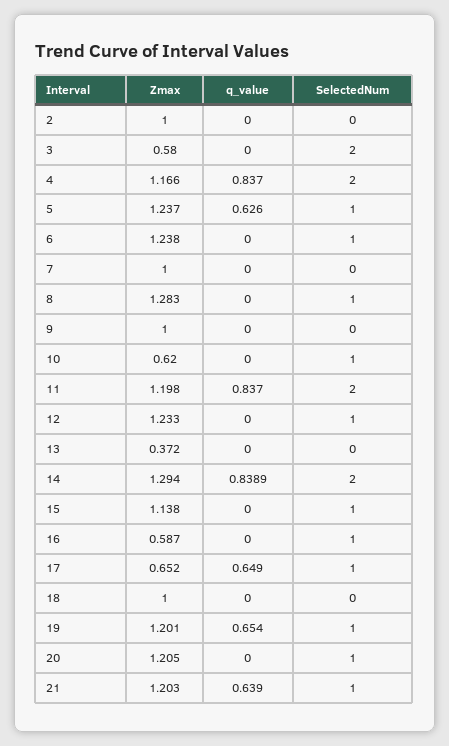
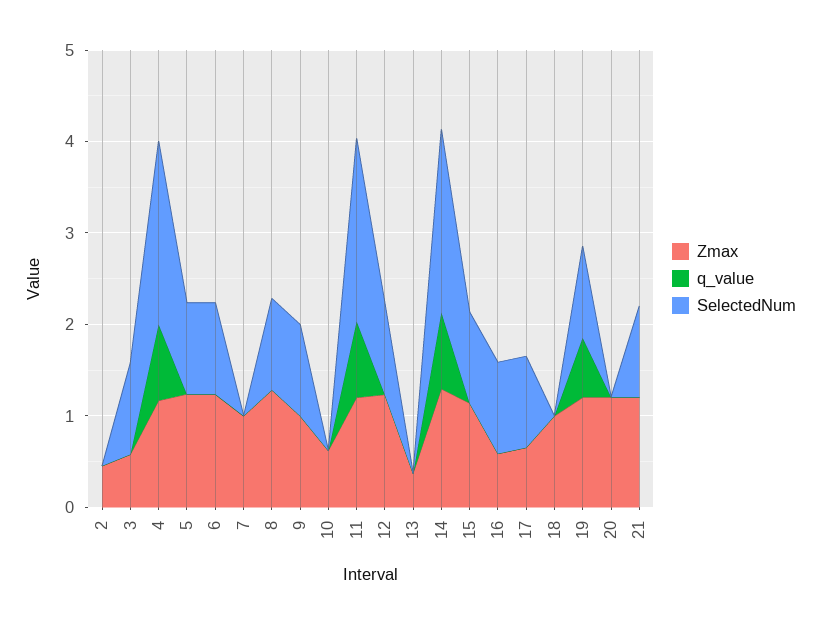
Zmax, 2: 1 -> 0.4
SelectedNum, 3: 2 -> 1
q_value, 5: 0.626 -> 0
SelectedNum, 9: 0 -> 1
SelectedNum, 10: 1 -> 0
q_value, 17: 0.649 -> 0
SelectedNum, 20: 1 -> 0
q_value, 21: 0.639 -> 0

